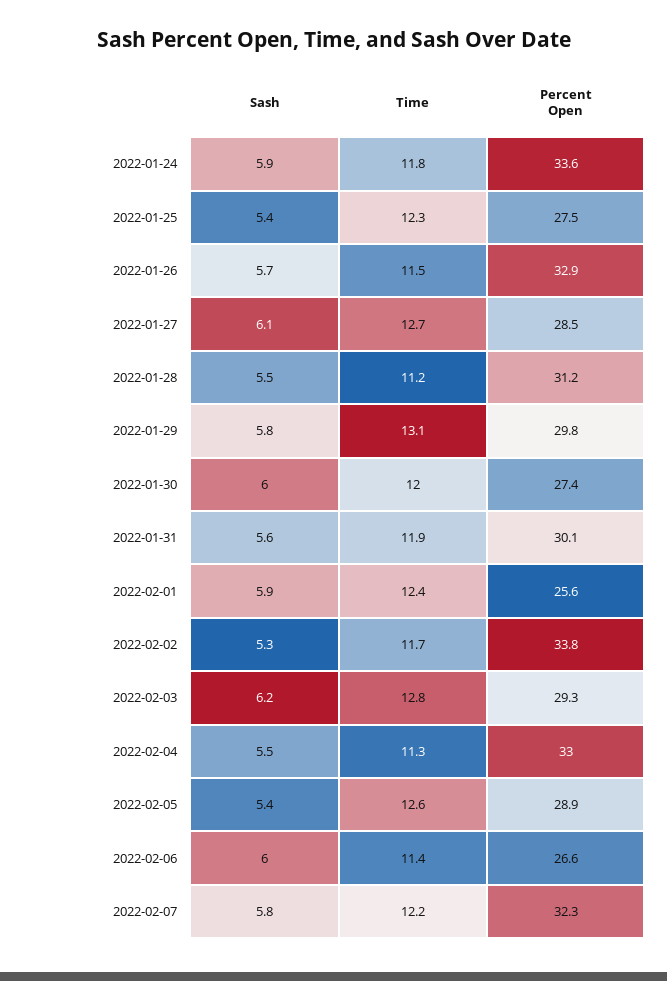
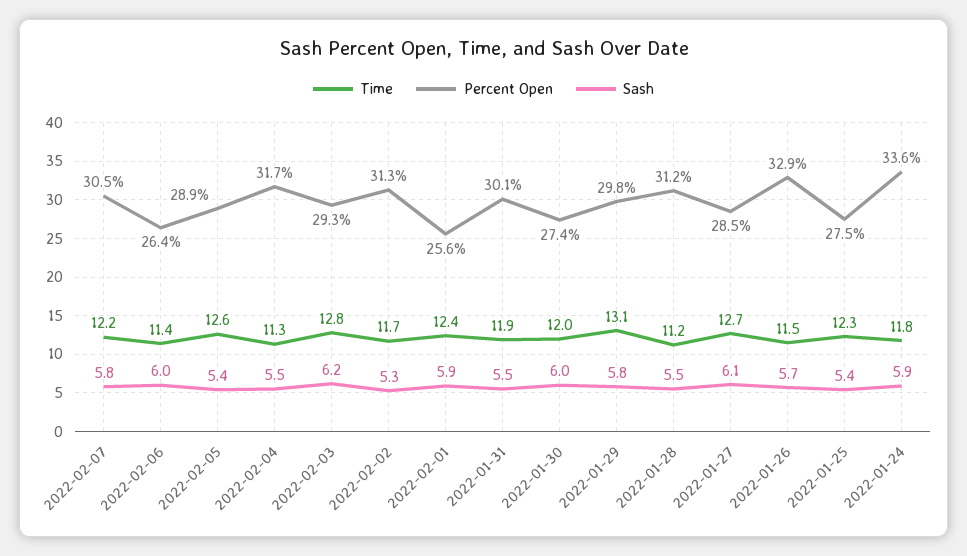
Sash, 2022-01-31: 5.6 -> 5.5
Percent Open, 2022-02-02: 33.8 -> 31.3
Percent Open, 2022-02-04: 33 -> 31.7
Percent Open, 2022-02-06: 26.6 -> 26.4
Percent Open, 2022-02-07: 32.3 -> 30.5

